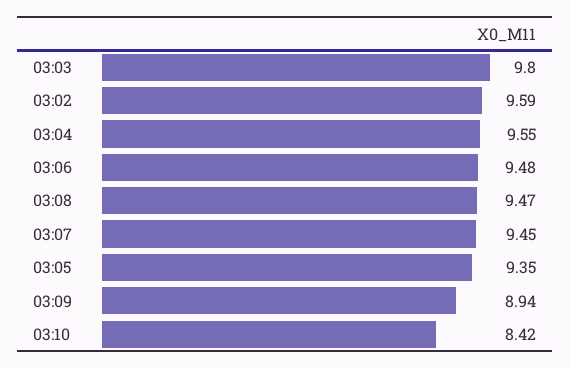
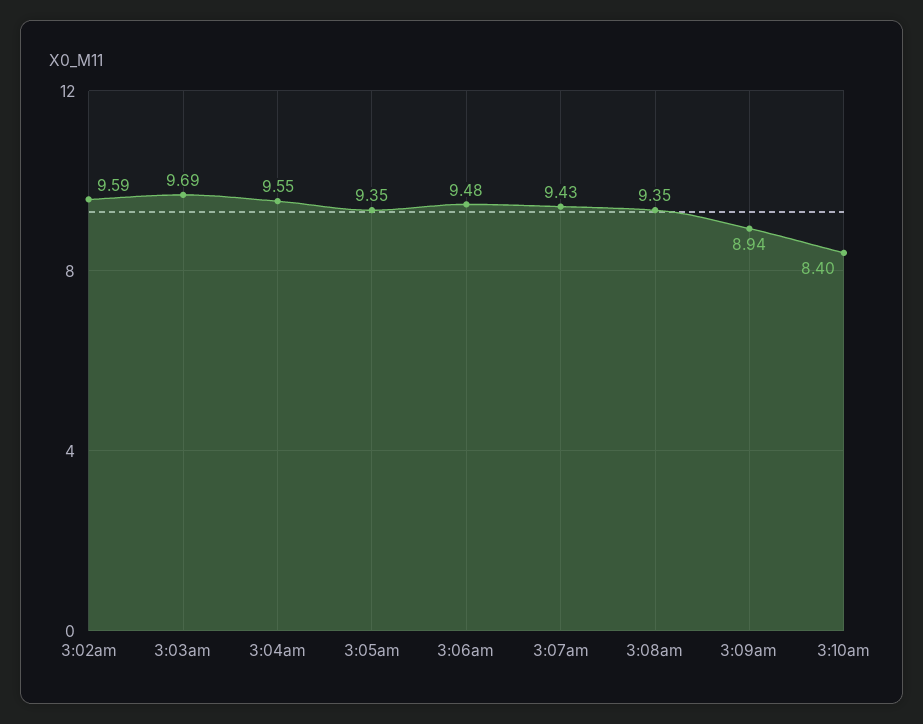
03:03: 9.8 -> 9.69
03:08: 9.47 -> 9.35
03:07: 9.45 -> 9.43
03:10: 8.42 -> 8.4

